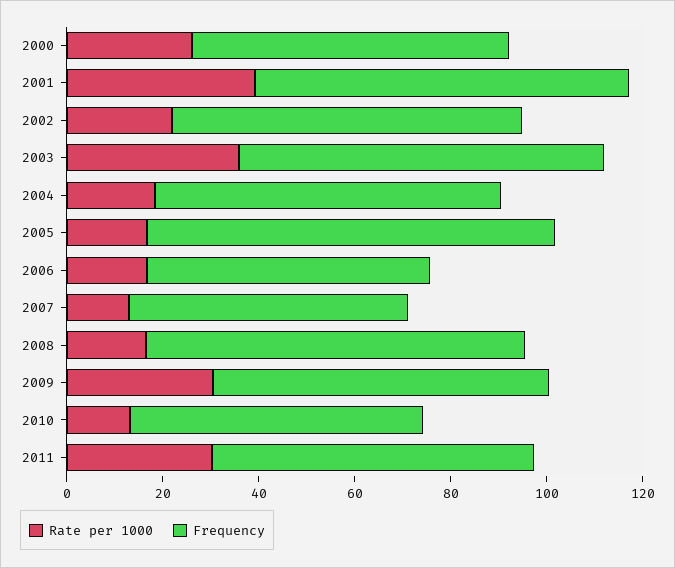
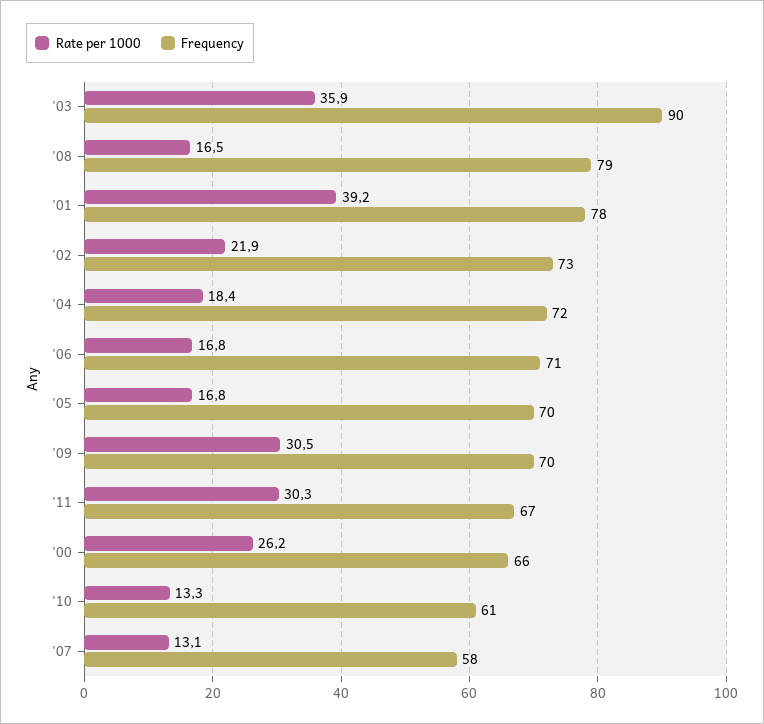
Frequency, 2003: 75 -> 90
Frequency, 2005: 85 -> 70
Frequency, 2006: 60 -> 71

